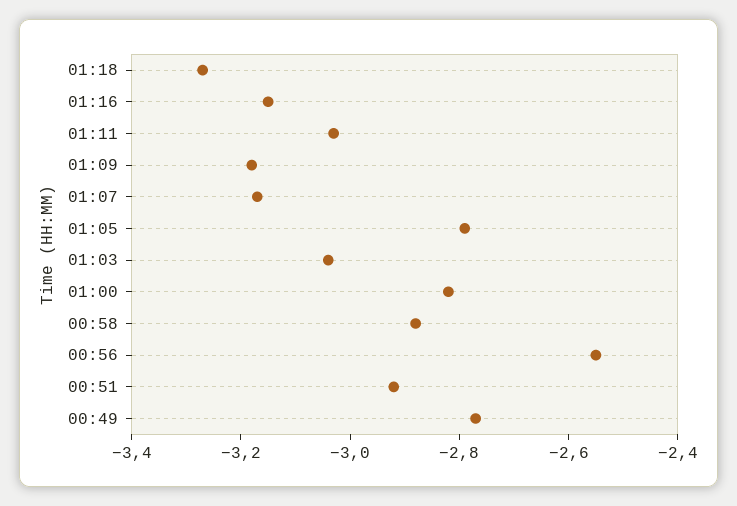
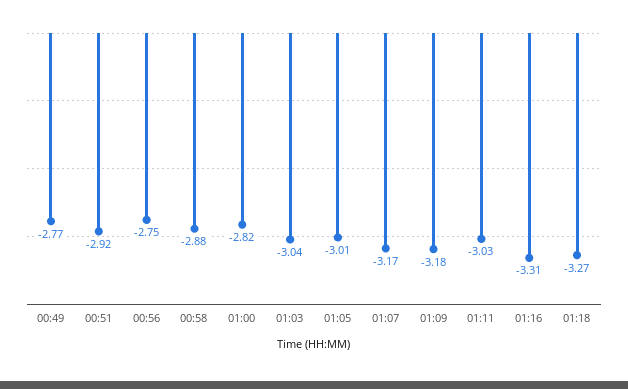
01:16: -3.15 -> -3.31
01:05: -2.8 -> -3.01
00:56: -2.55 -> -2.75

